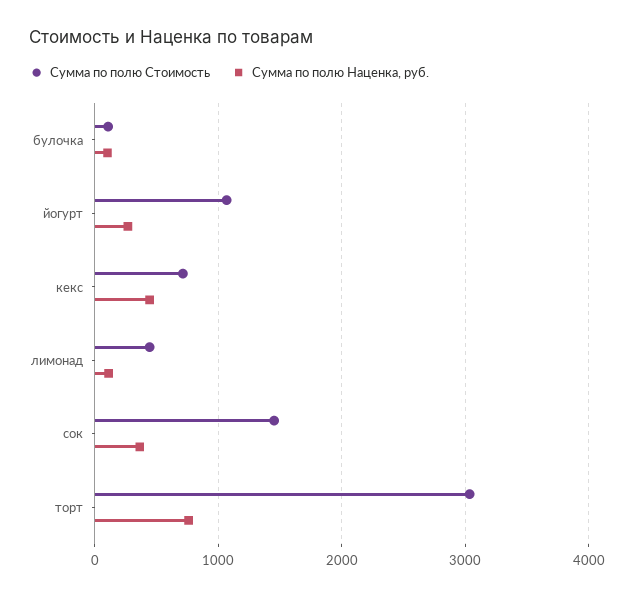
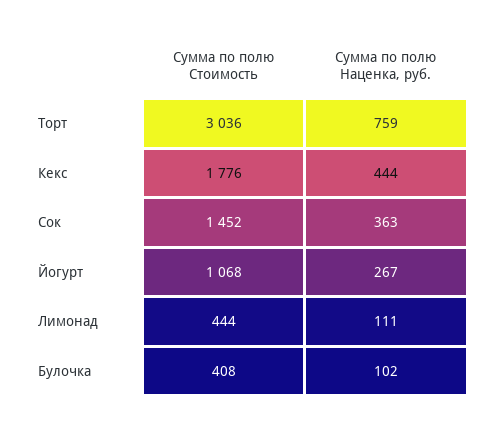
Сумма по полю Стоимость, булочка: 100 -> 408
Сумма по полю Стоимость, кекс: 700 -> 1776

